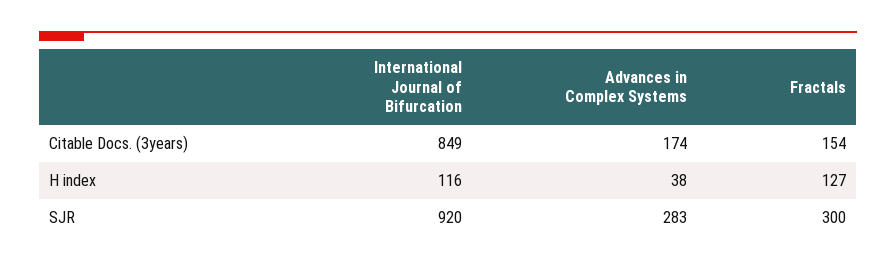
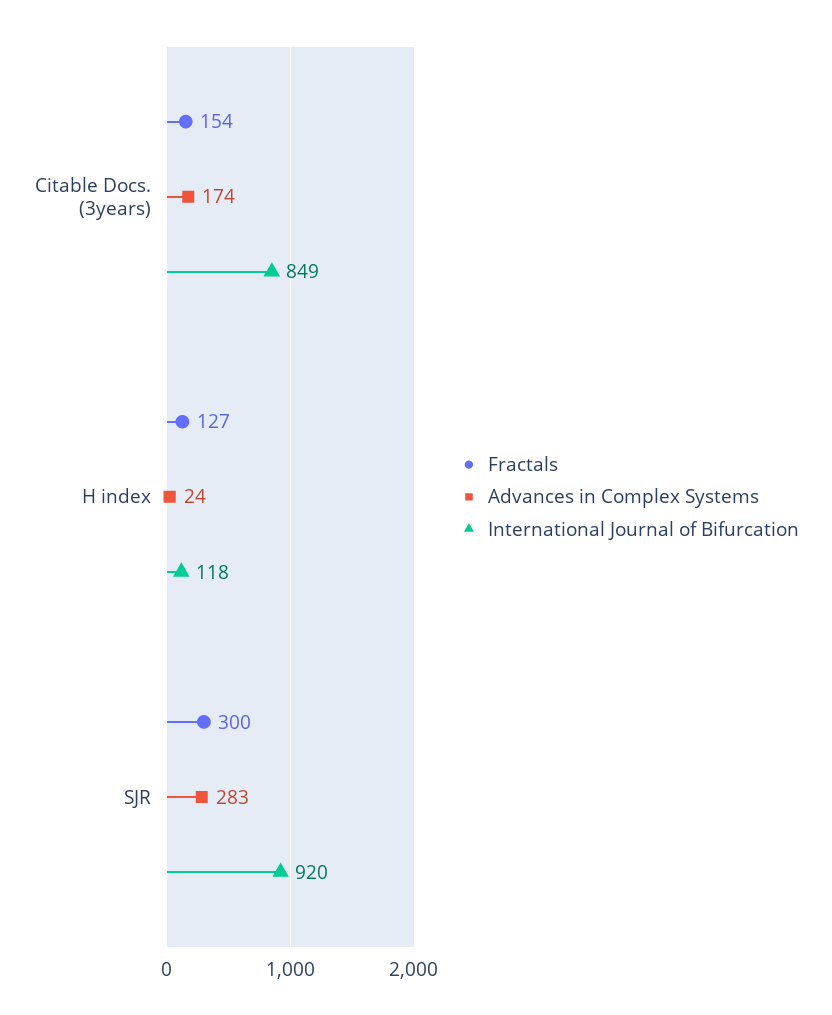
International Journal of Bifurcation, H index: 116 -> 118
Advances in Complex Systems, H index: 38 -> 24

